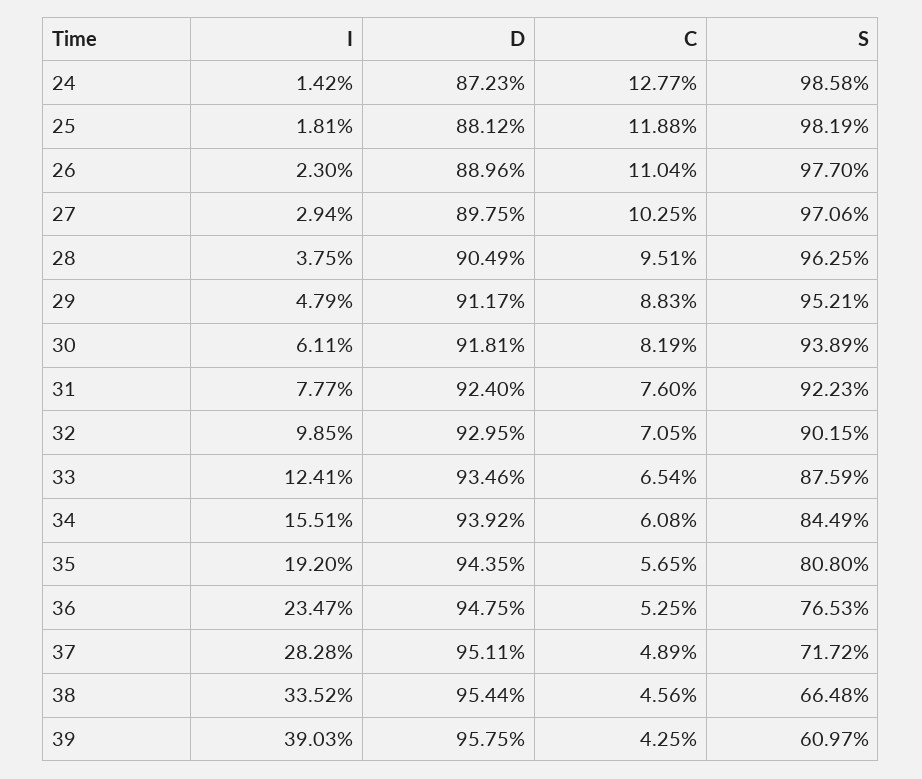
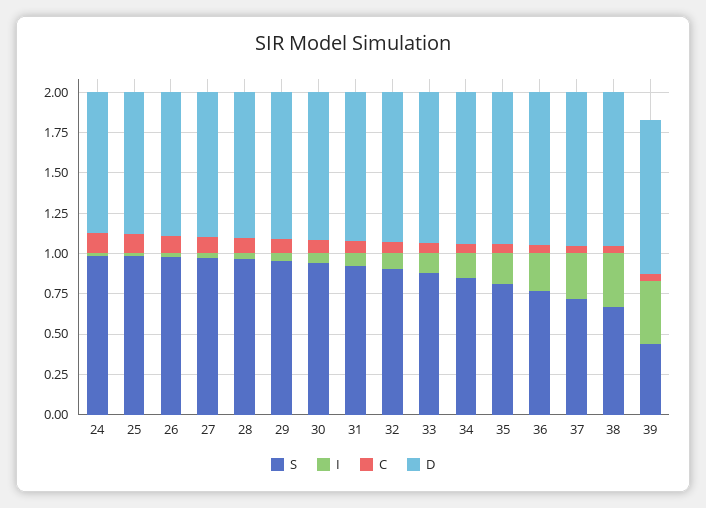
S, 39: 0.6097 -> 0.45

